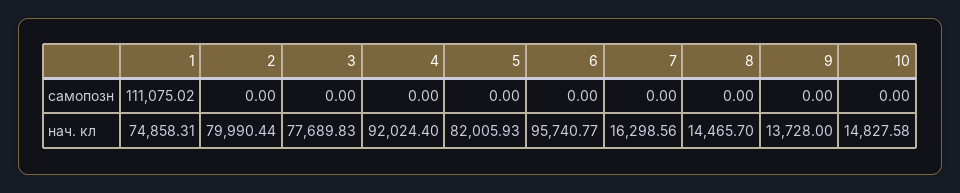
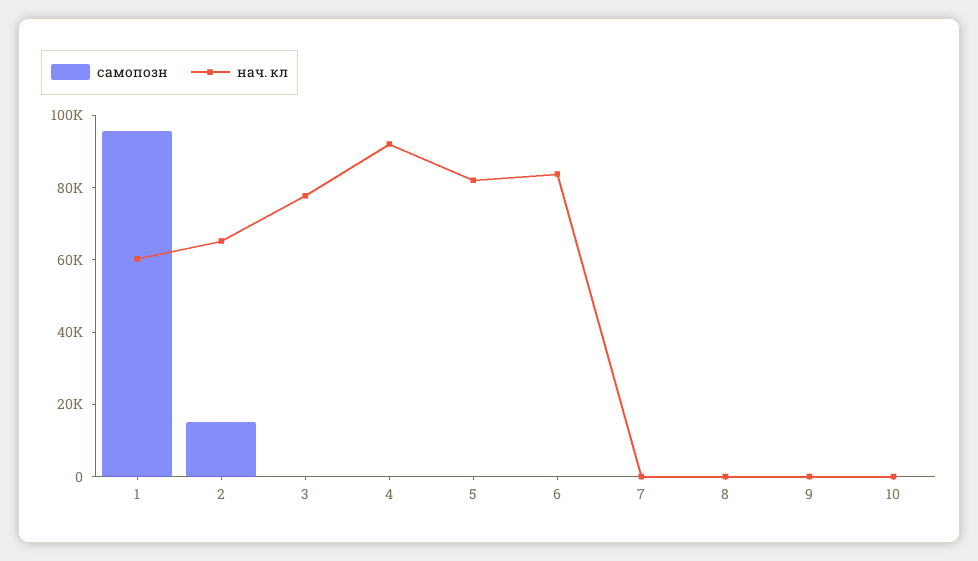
самопозн, 1: 111075.02 -> 95000
самопозн, 2: 0 -> 15000
нач. кл, 1: 74858.31 -> 60000
нач. кл, 2: 79990.44 -> 65000
нач. кл, 6: 95740.77 -> 85000
нач. кл, 7: 16298.56 -> 0
нач. кл, 8: 14465.7 -> 0
нач. кл, 9: 13728 -> 0
нач. кл, 10: 14827.58 -> 0

